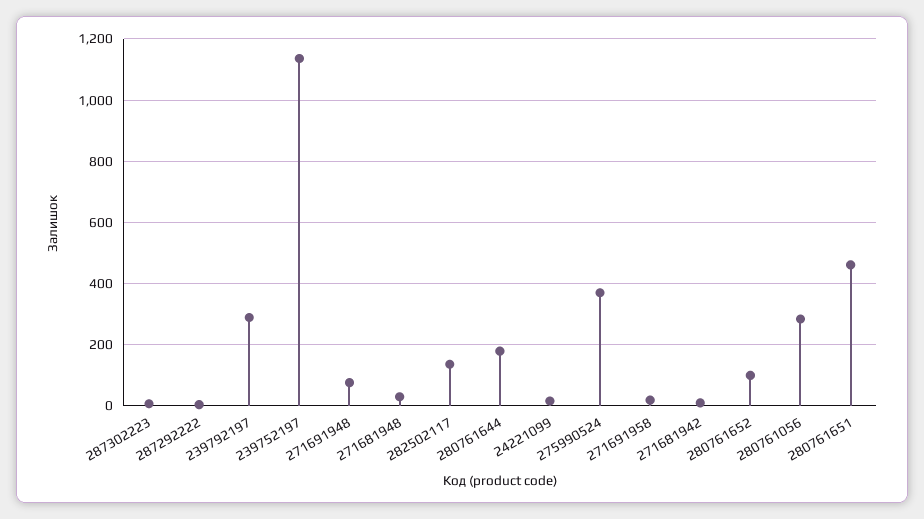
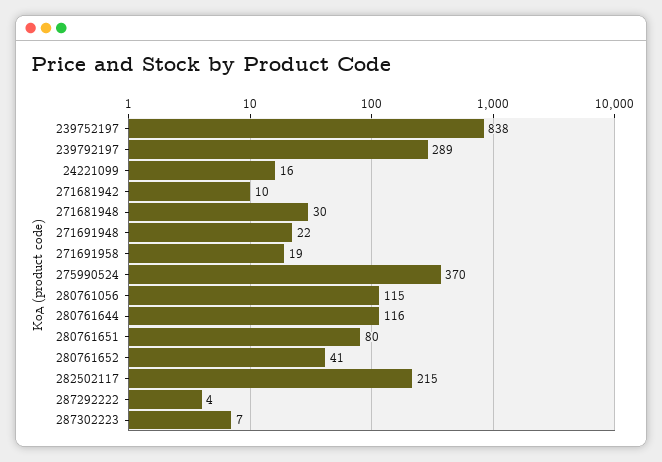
239752197: 1140 -> 838
271691948: 80 -> 22
282502117: 140 -> 215
280761644: 180 -> 116
280761652: 100 -> 41
280761056: 280 -> 115
280761651: 460 -> 80

